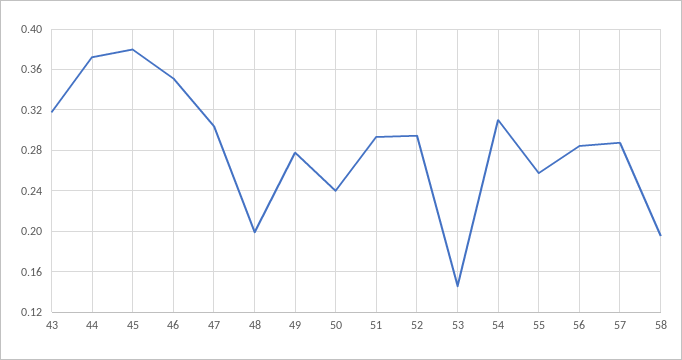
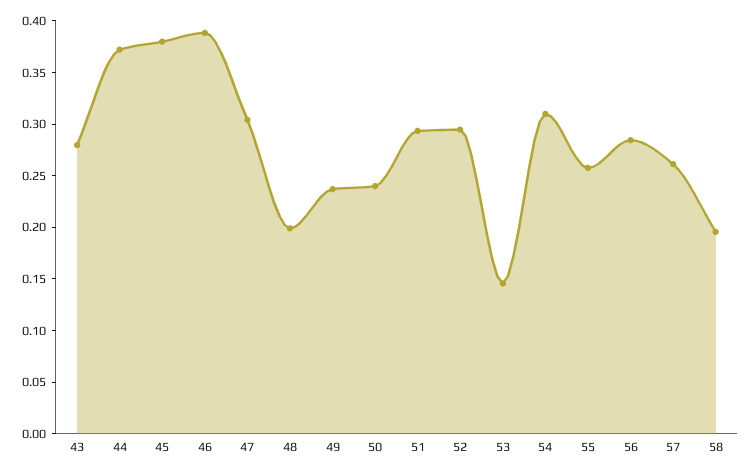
43: 0.32 -> 0.28
46: 0.35 -> 0.39
49: 0.28 -> 0.24
57: 0.29 -> 0.26

